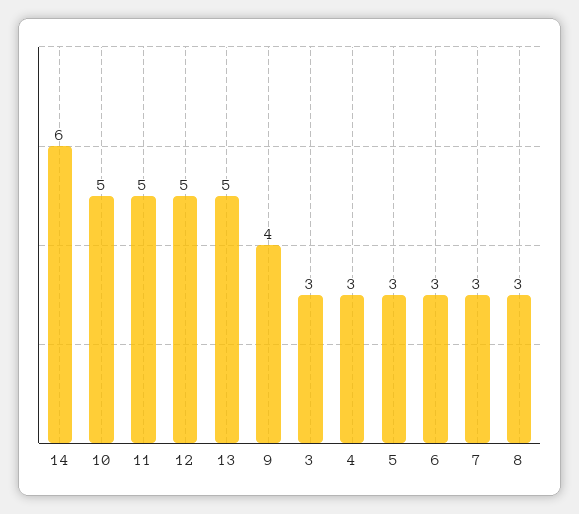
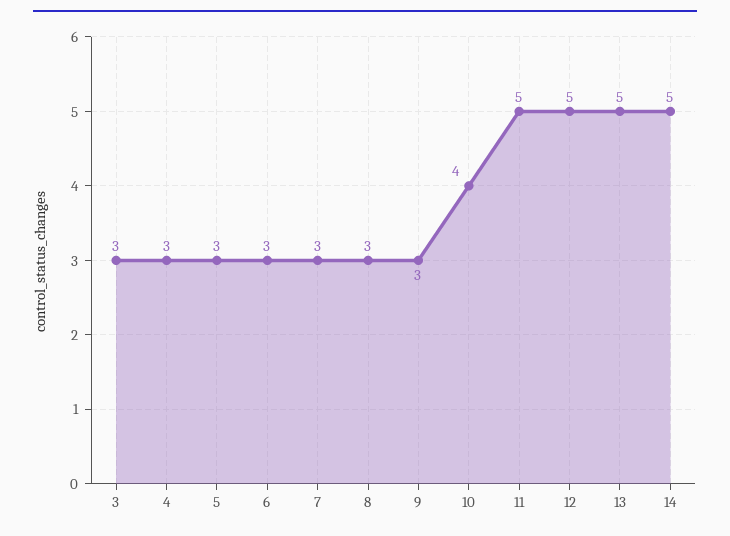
14: 6 -> 5
10: 5 -> 4
9: 4 -> 3

